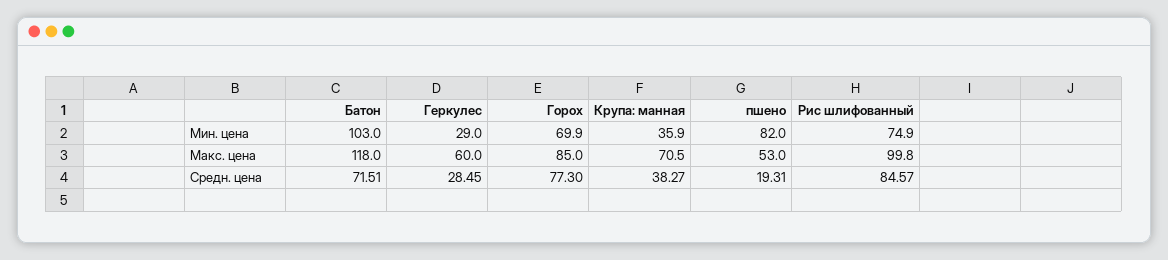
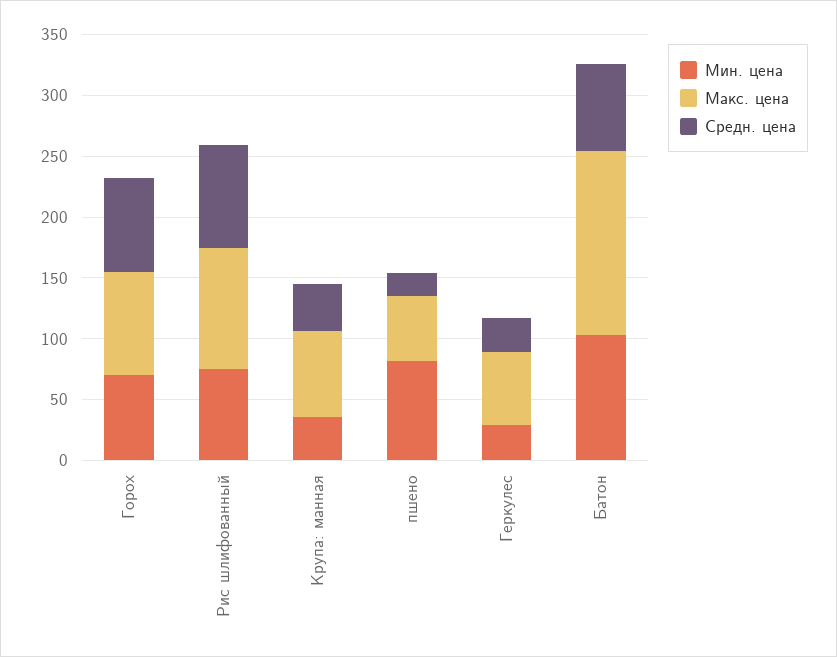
Макс. цена, Батон: 118 -> 150

